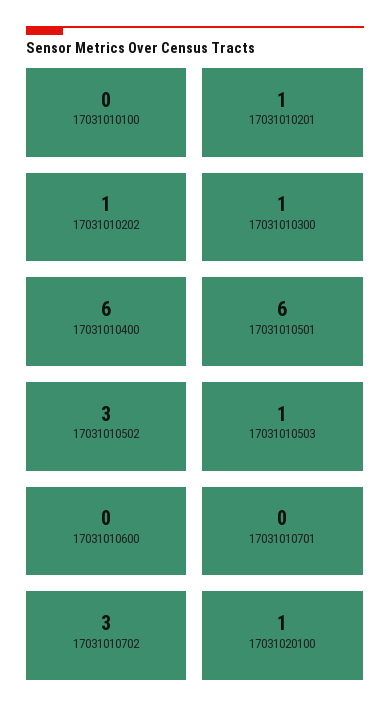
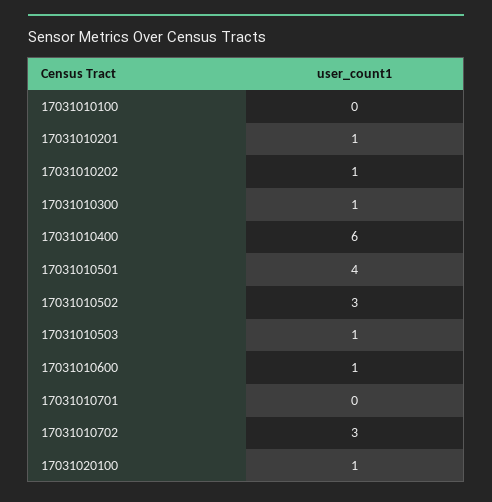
17031010501: 6 -> 4
17031010600: 0 -> 1

